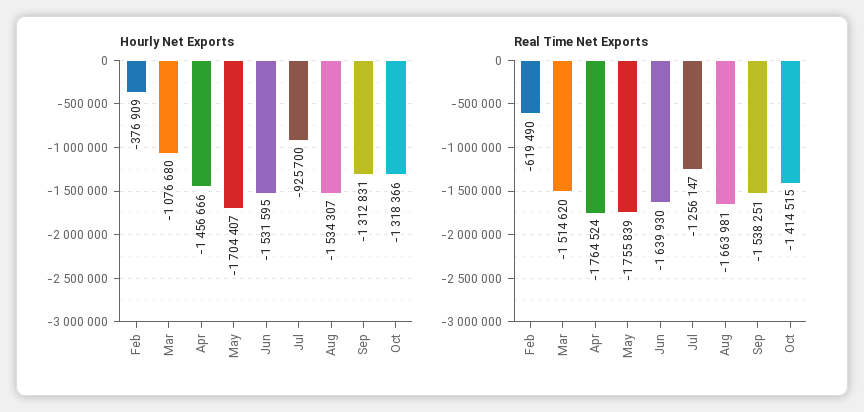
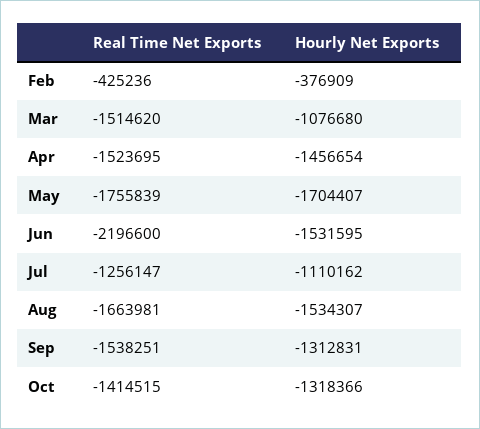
Hourly Net Exports, Apr: -1456666 -> -1456654
Hourly Net Exports, Jul: -925700 -> -1110162
Real Time Net Exports, Feb: -619490 -> -425236
Real Time Net Exports, Apr: -1764524 -> -1523695
Real Time Net Exports, Jun: -1639930 -> -2196600

